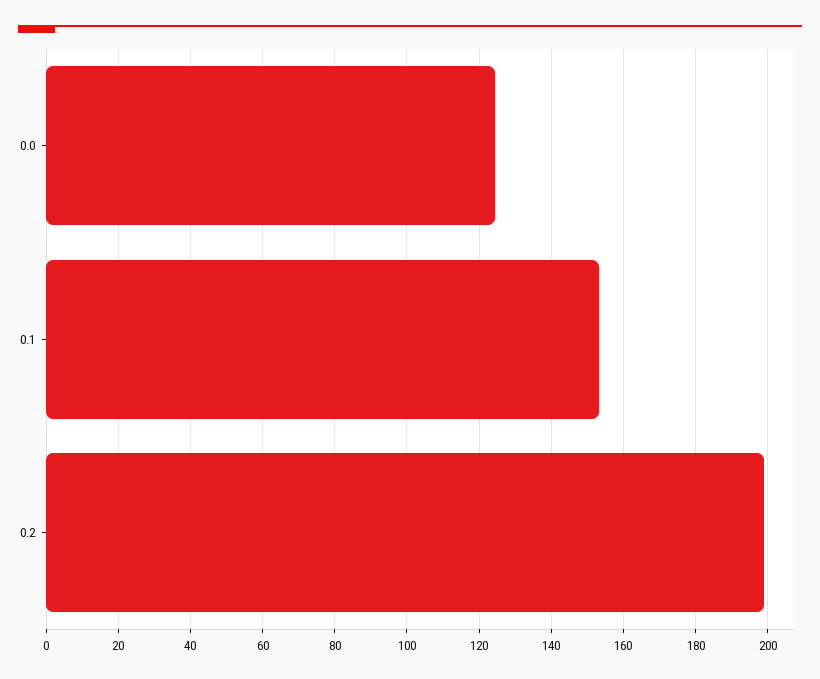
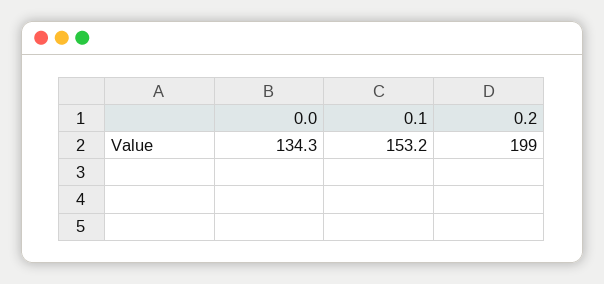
0.0: 124 -> 134.3

